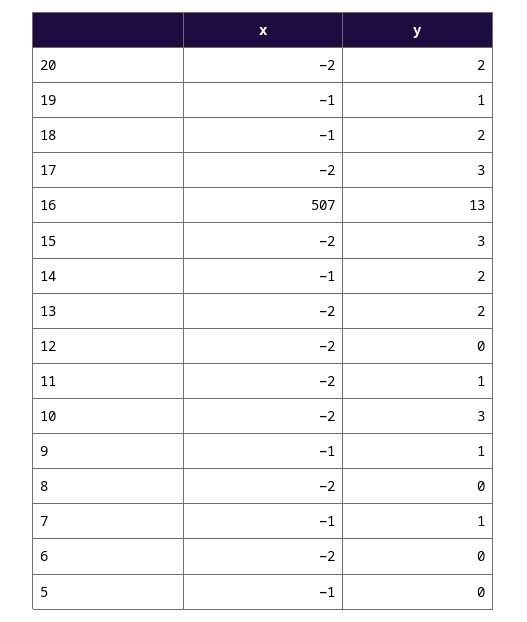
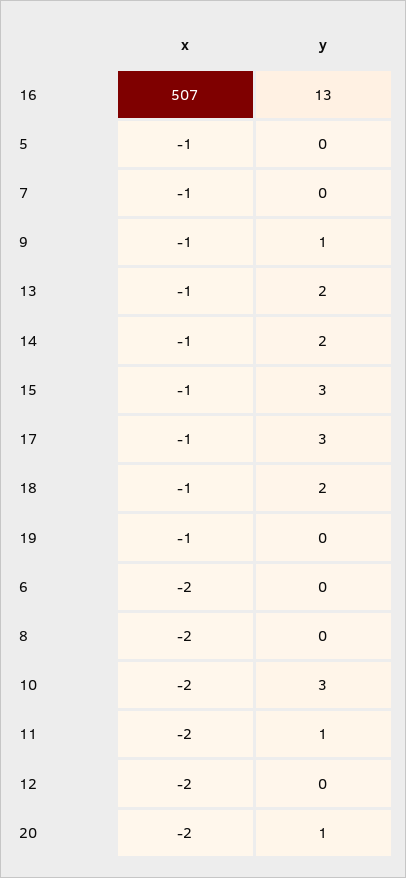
y, 20: 2 -> 1
y, 19: 1 -> 0
x, 17: -2 -> -1
x, 15: -2 -> -1
x, 13: -2 -> -1
y, 7: 1 -> 0

